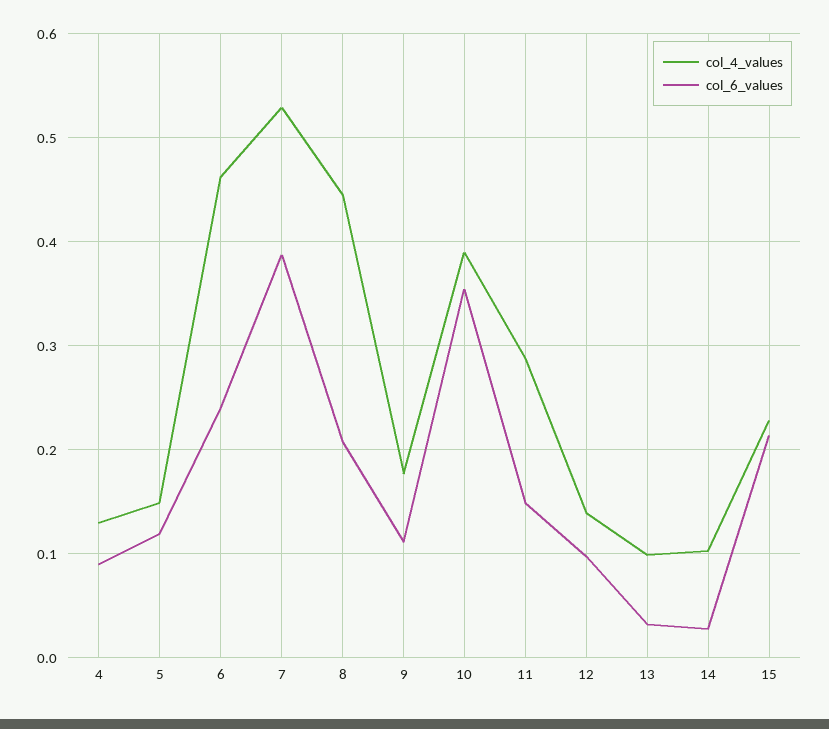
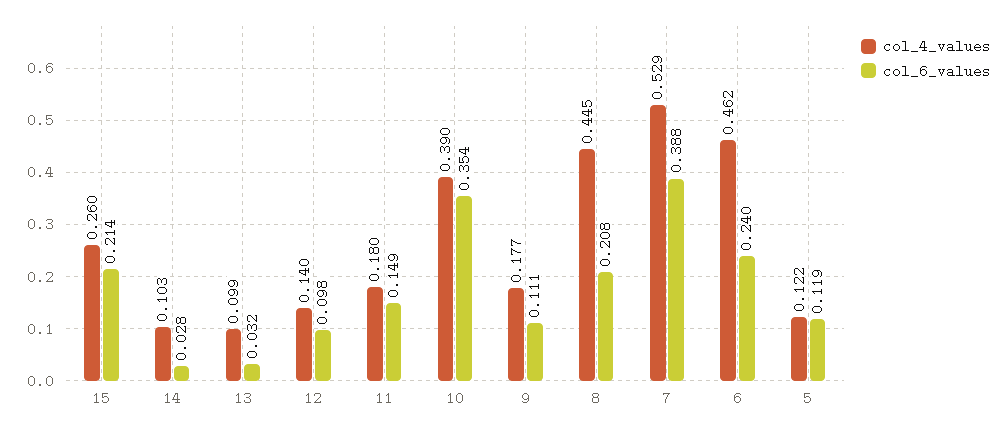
col_4_values, 4: 0.13 -> none
col_6_values, 4: 0.09 -> none
col_4_values, 5: 0.15 -> 0.122
col_4_values, 11: 0.29 -> 0.18
col_4_values, 15: 0.23 -> 0.26

